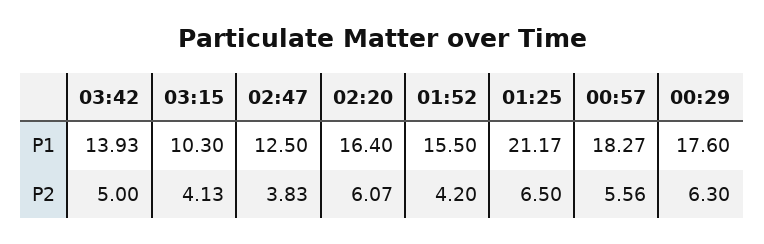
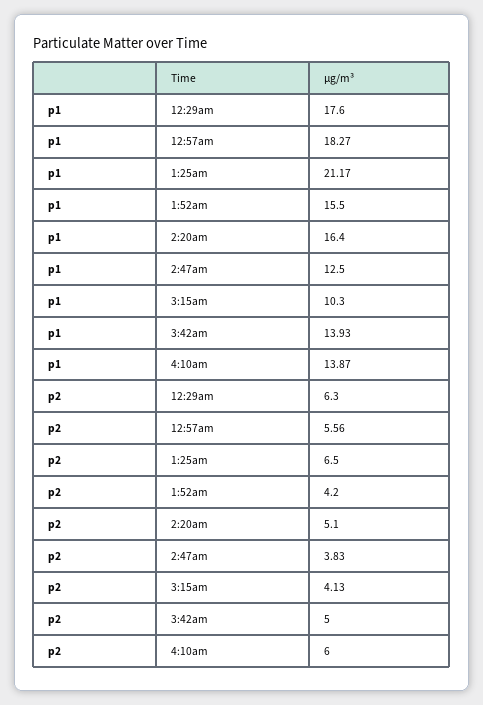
02:20, P2: 6.07 -> 5.1
4:10am, P1: none -> 13.87
4:10am, P2: none -> 6

